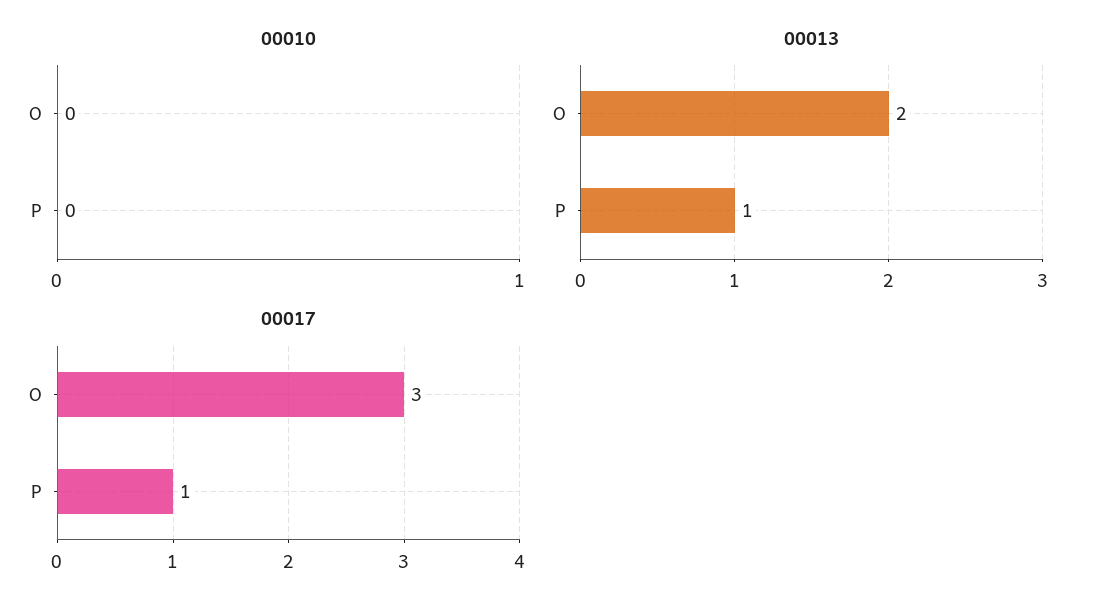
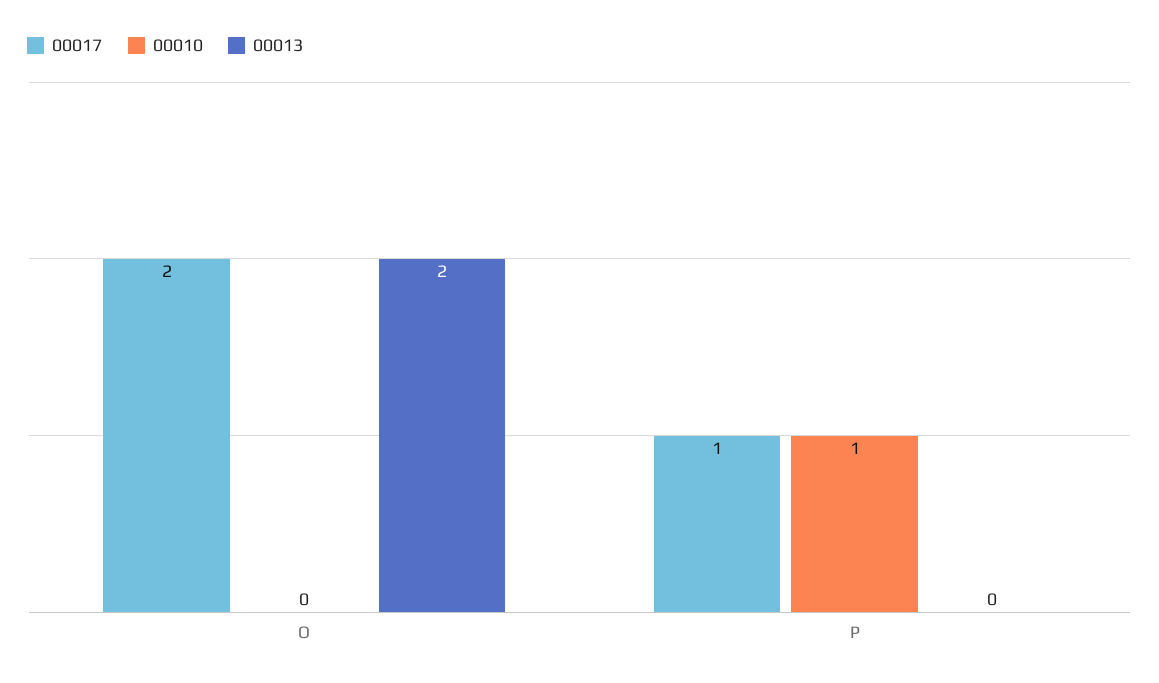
00010, P: 0 -> 1
00013, P: 1 -> 0
00017, O: 3 -> 2

